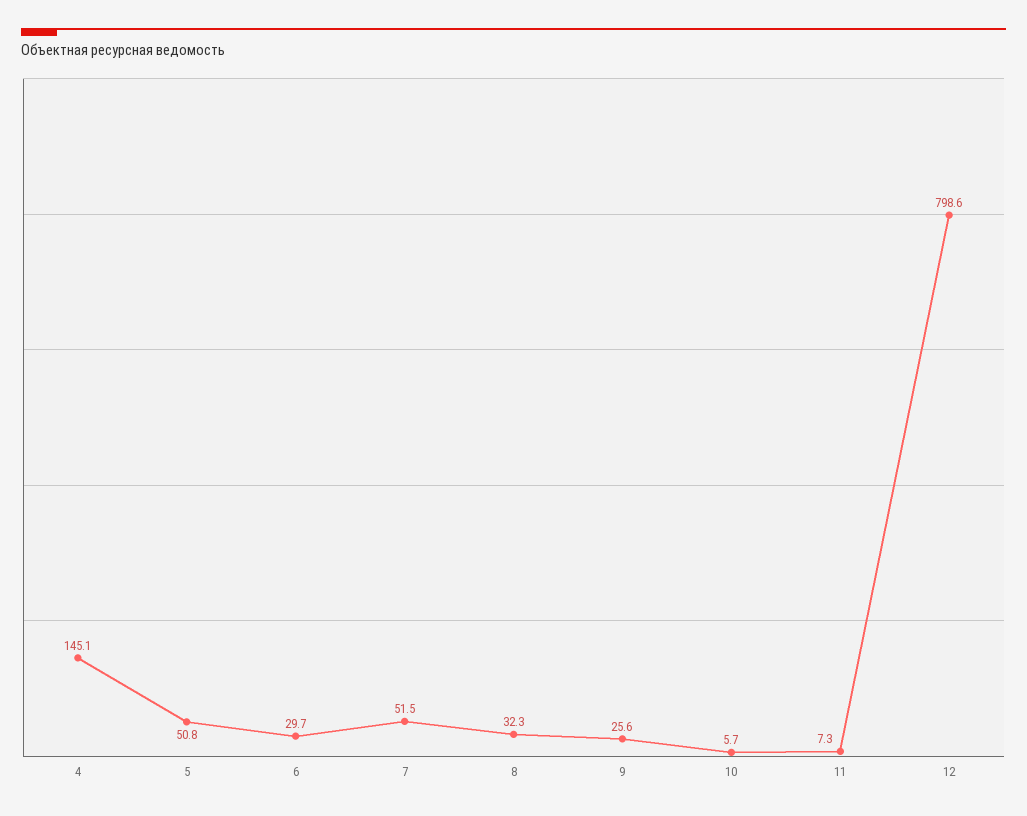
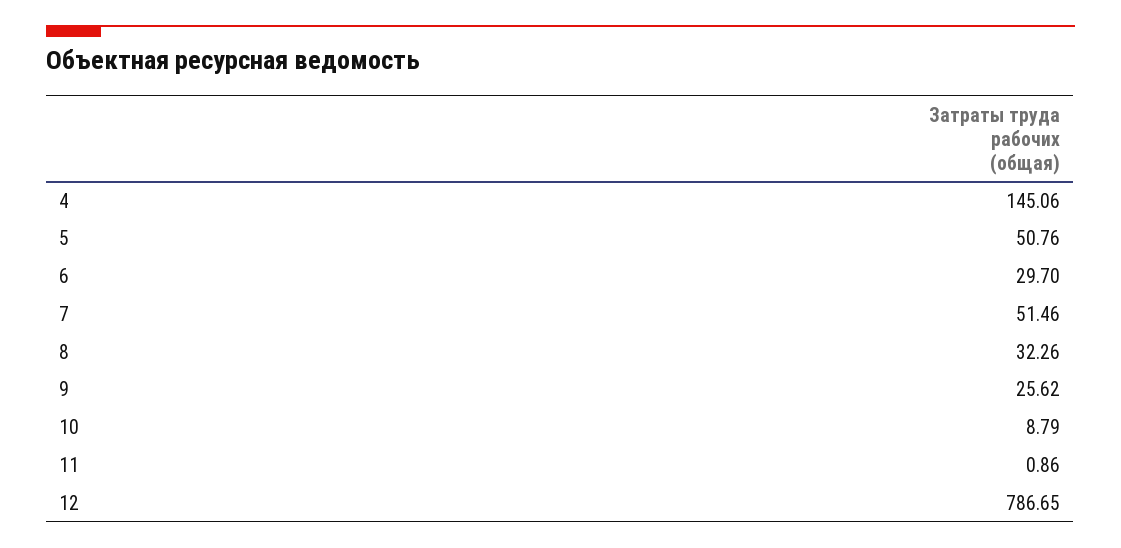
10: 5.7 -> 8.79
11: 7.3 -> 0.86
12: 798.6 -> 786.65

